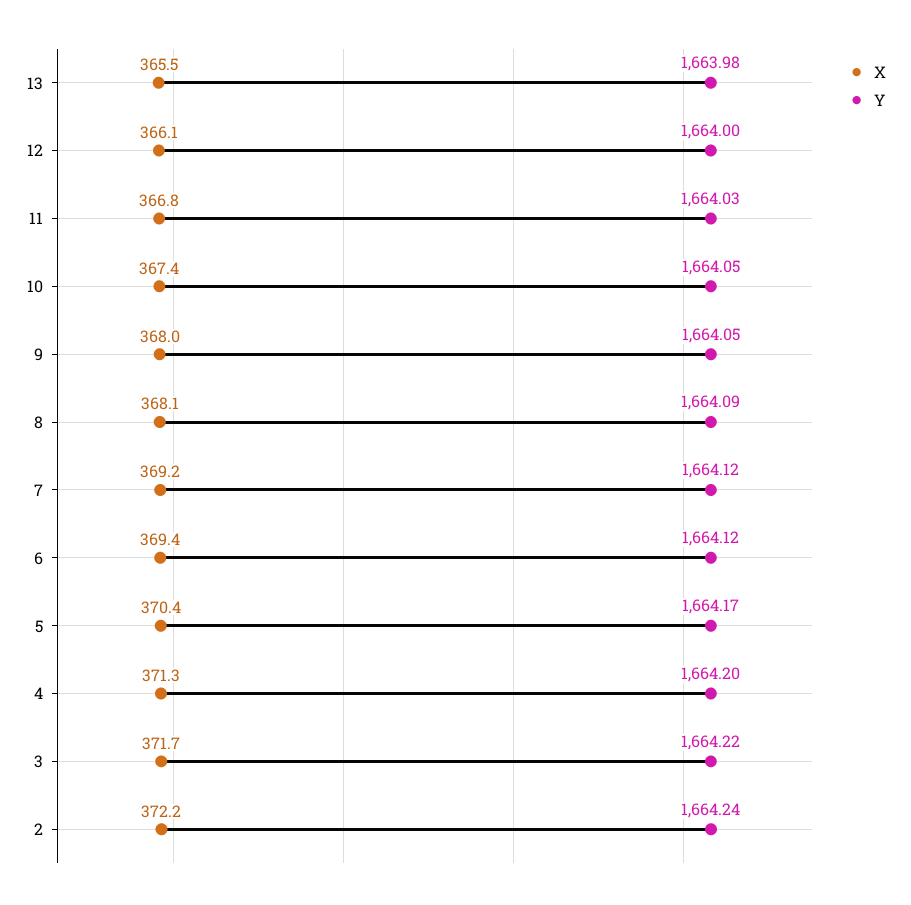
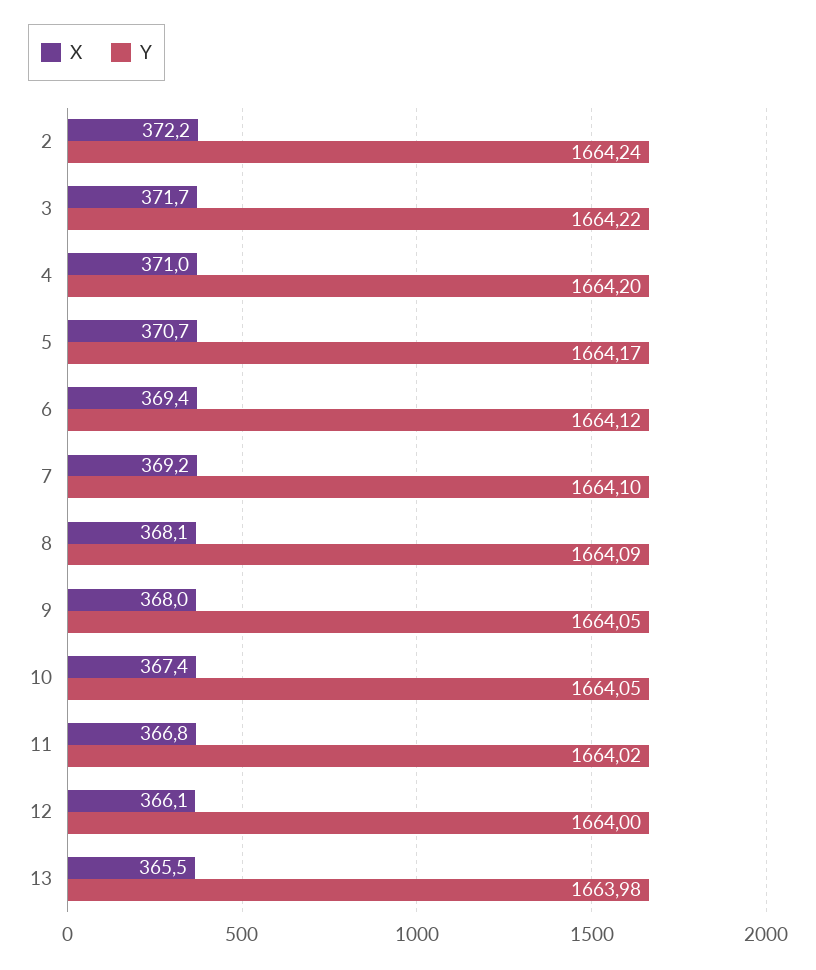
Y, 11: 1664.03 -> 1664.02
Y, 7: 1664.12 -> 1664.1
X, 5: 370.4 -> 370.7
X, 4: 371.3 -> 371

